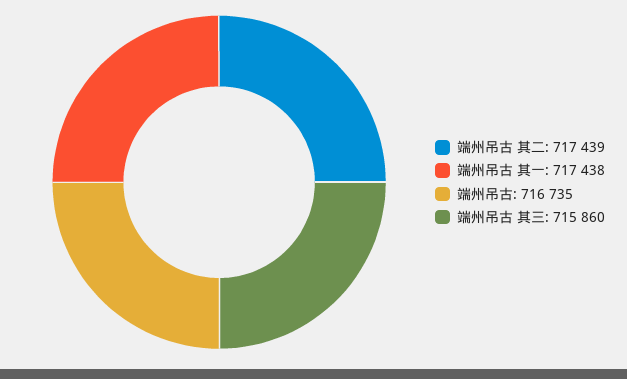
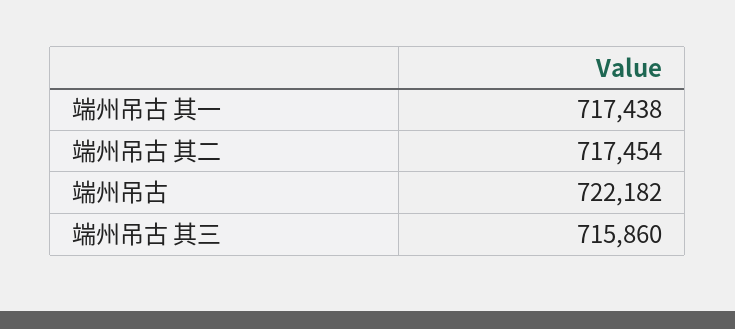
端州吊古 其二: 717439 -> 717454
端州吊古: 716735 -> 722182

